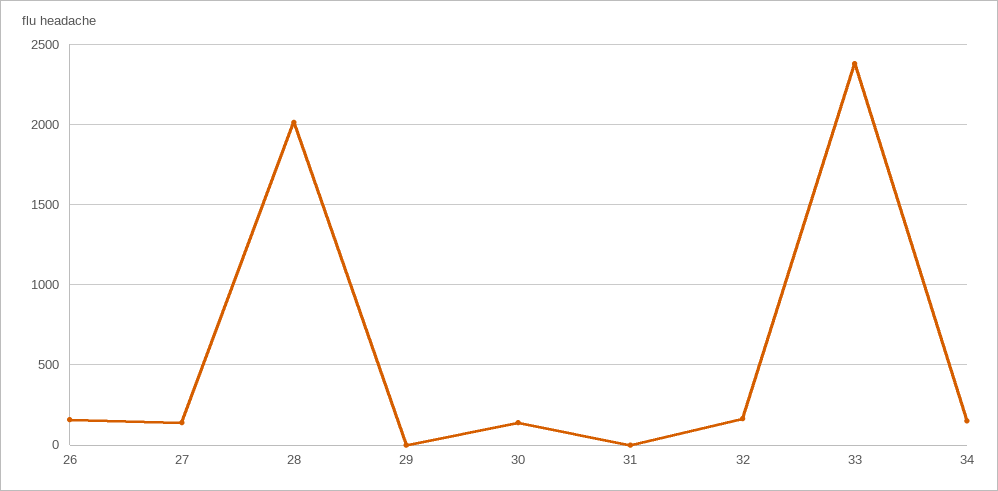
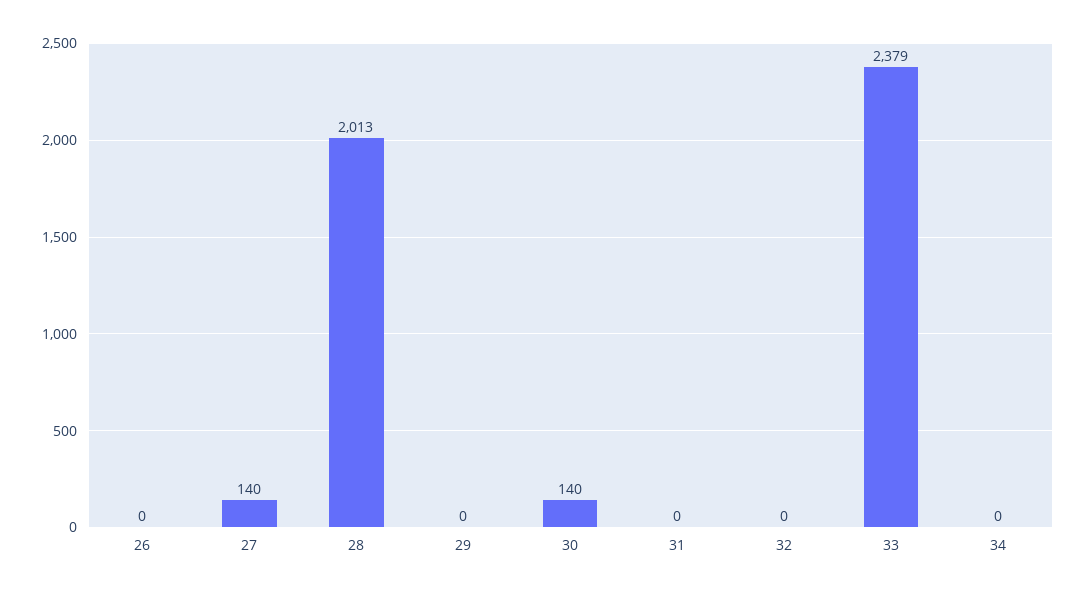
26: 150 -> 0
32: 150 -> 0
34: 150 -> 0

